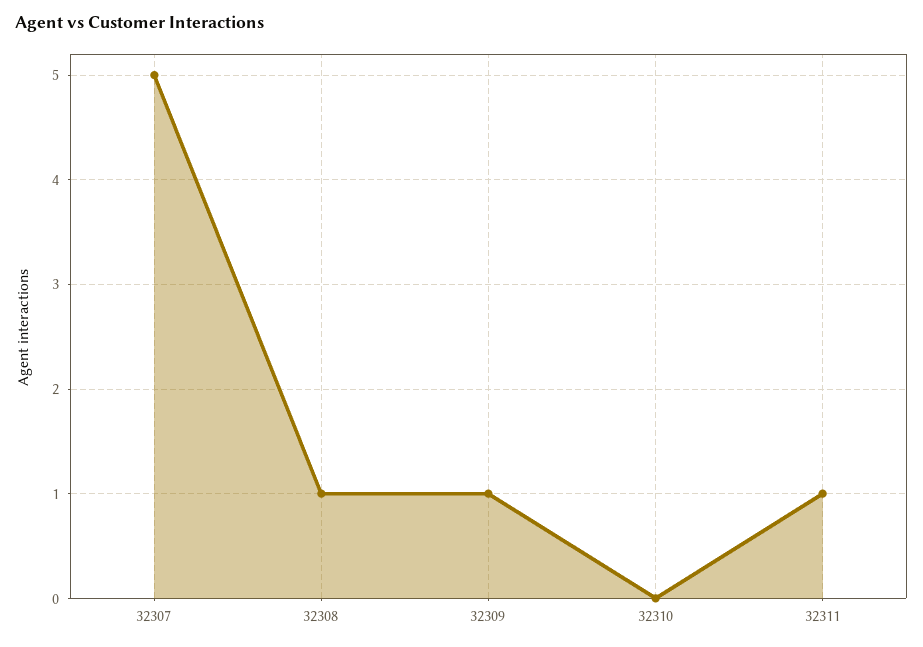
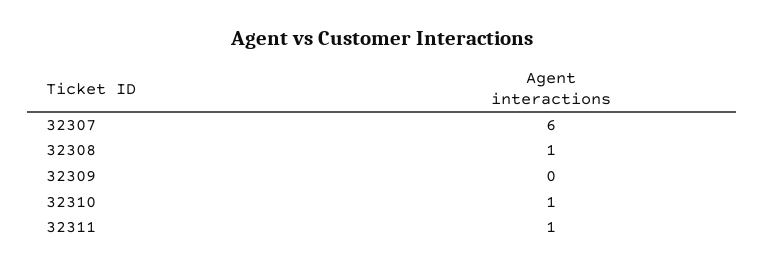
32307: 5 -> 6
32309: 1 -> 0
32310: 0 -> 1

